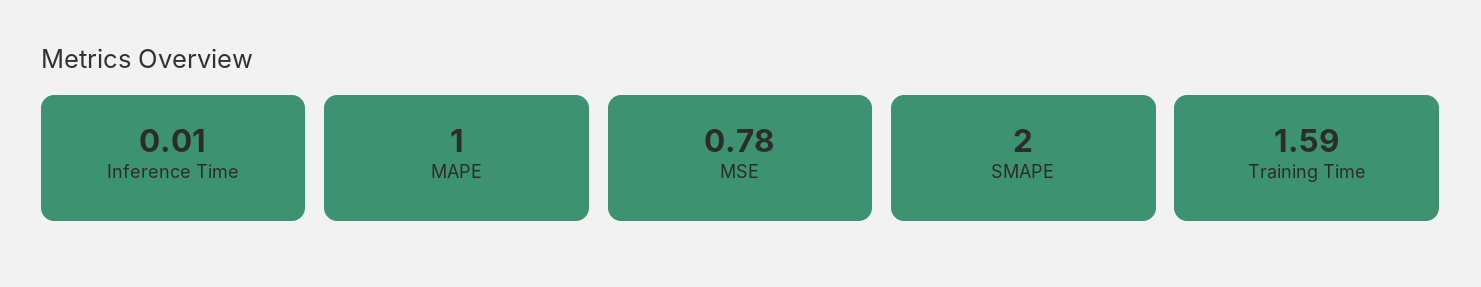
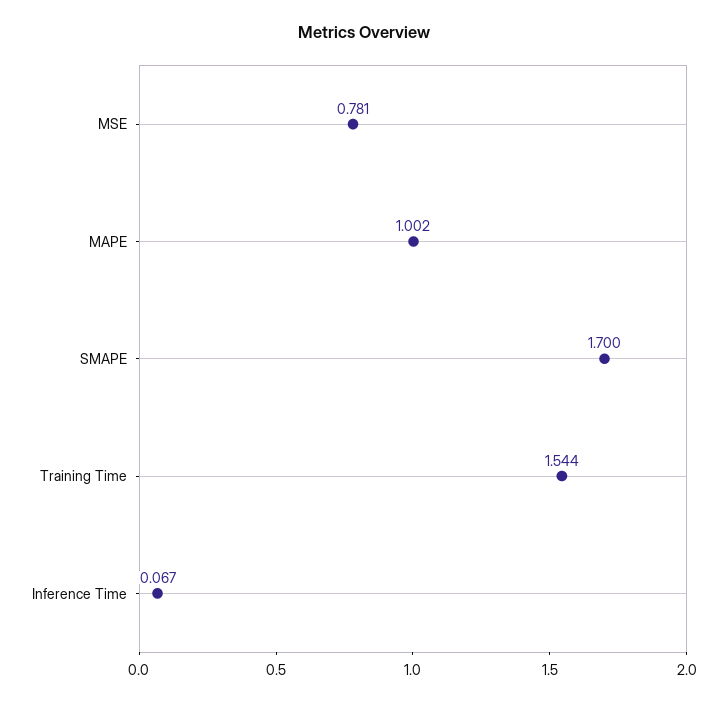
Inference Time: 0.01 -> 0.067
SMAPE: 2 -> 1.7
Training Time: 1.59 -> 1.544

